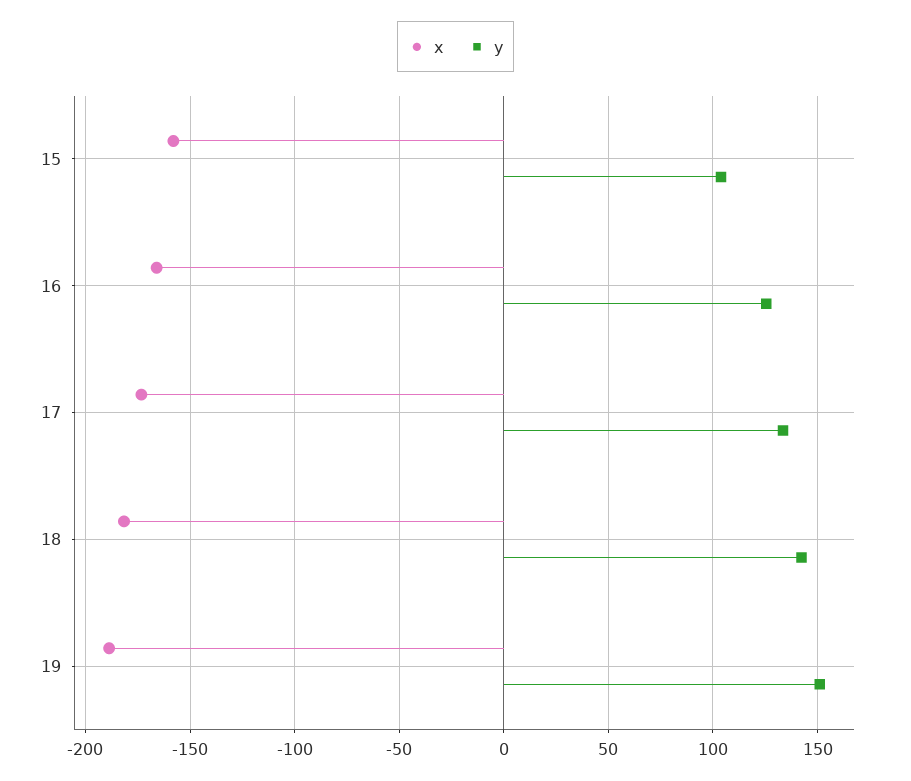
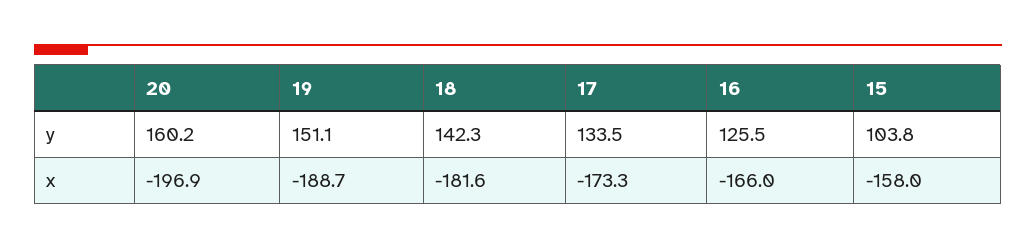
y, 20: none -> 160.2
x, 20: none -> -196.9

